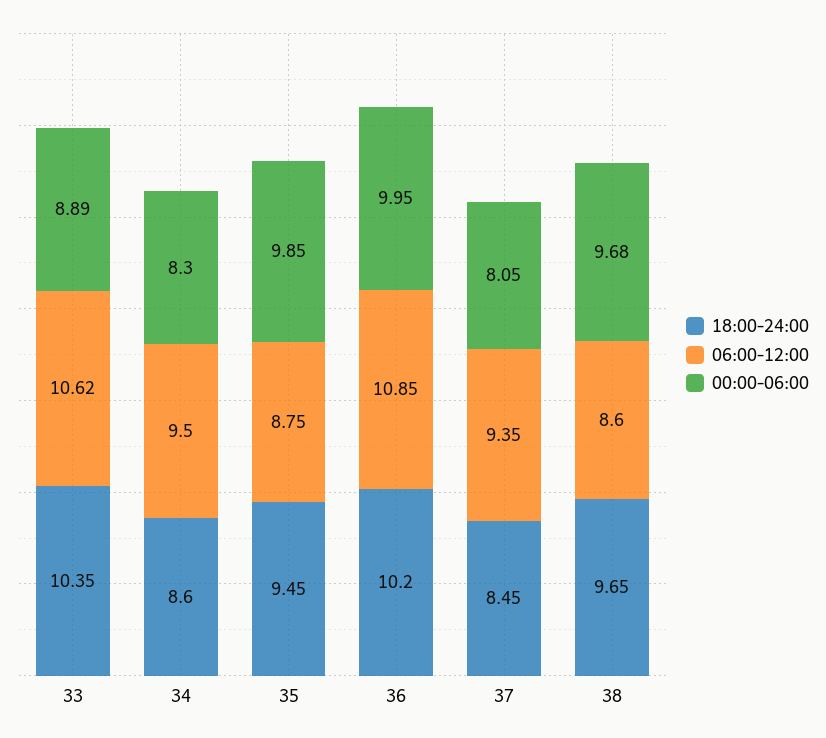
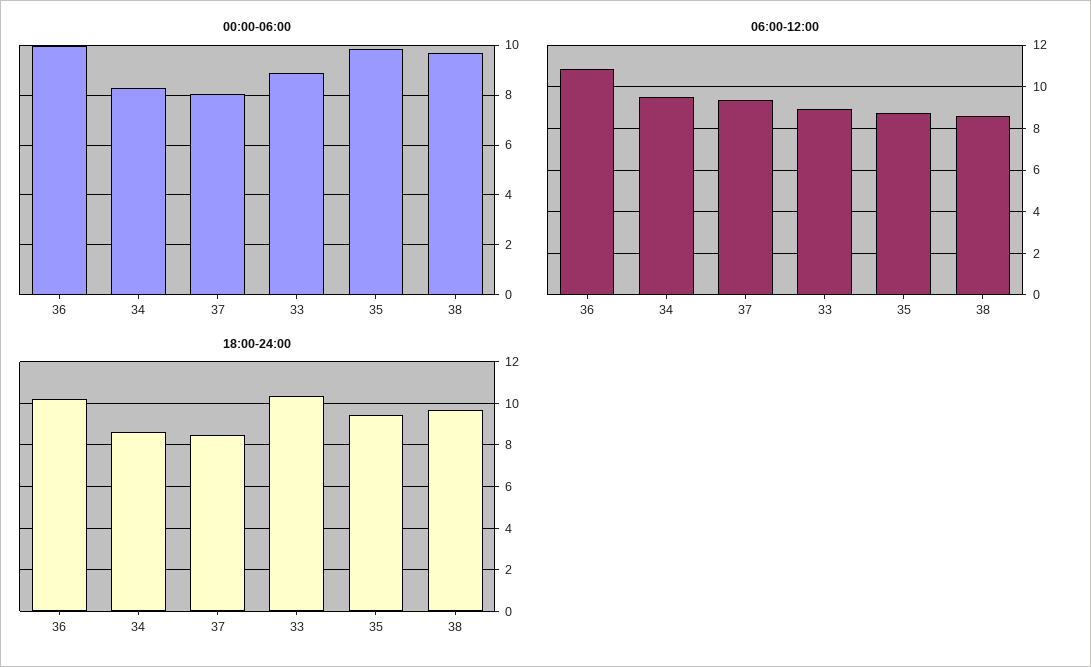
06:00-12:00, 33: 10.62 -> 9

